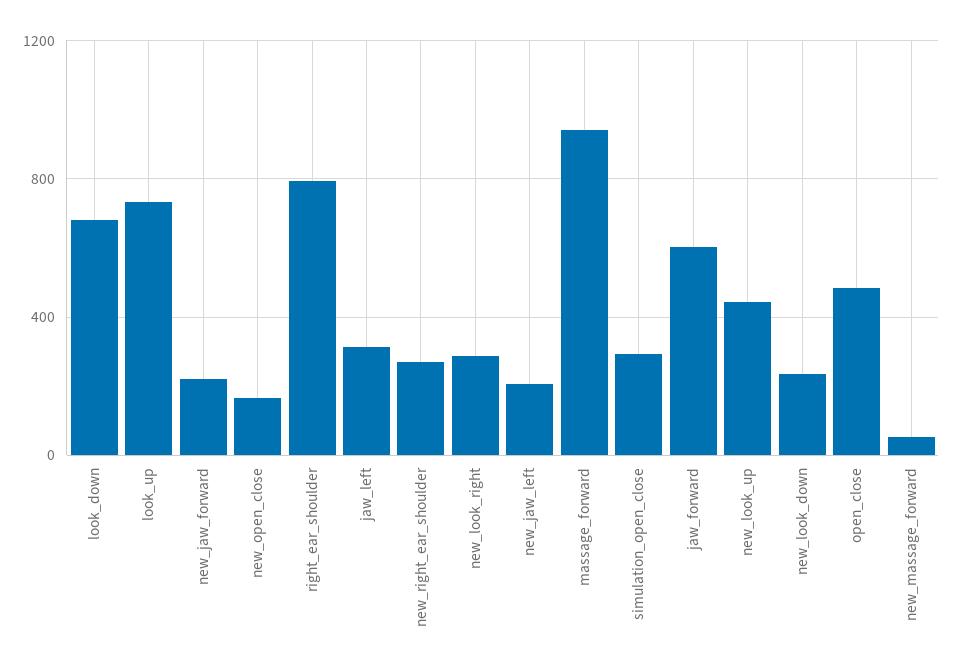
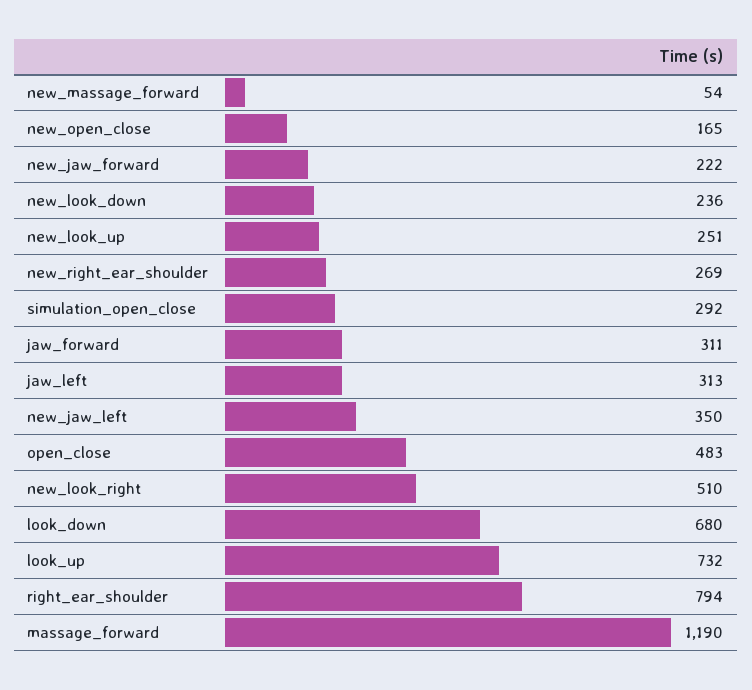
new_look_right: 300 -> 510
new_jaw_left: 200 -> 350
massage_forward: 950 -> 1190
jaw_forward: 600 -> 311
new_look_up: 450 -> 251

